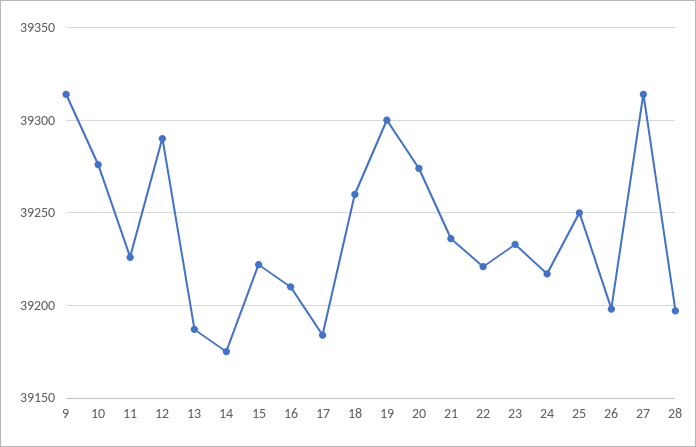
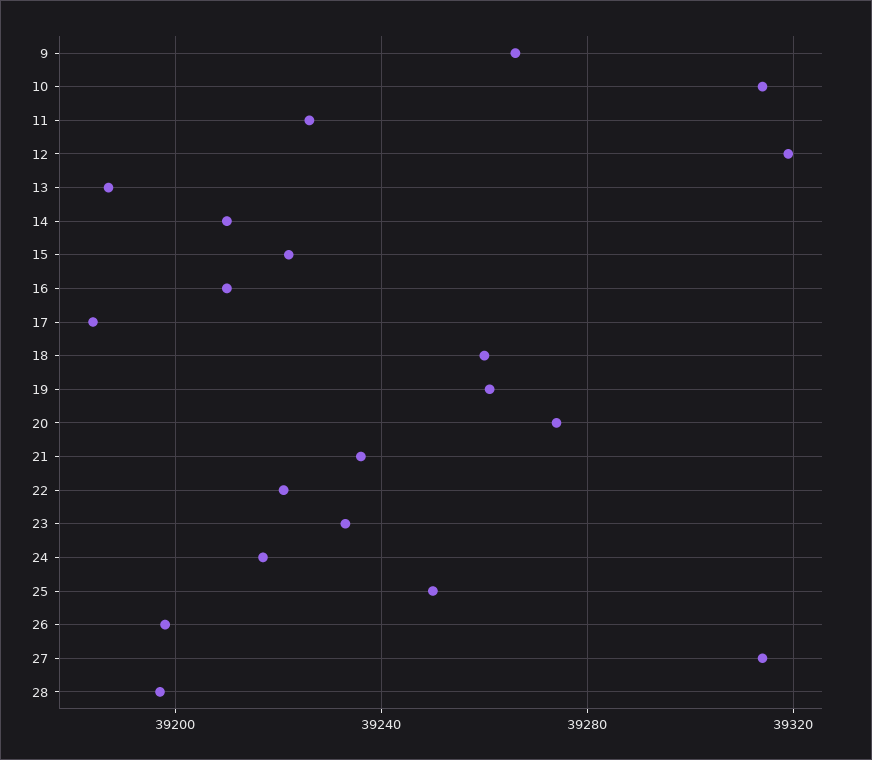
9: 39315 -> 39265
10: 39275 -> 39315
12: 39290 -> 39320
14: 39175 -> 39210
19: 39300 -> 39260

